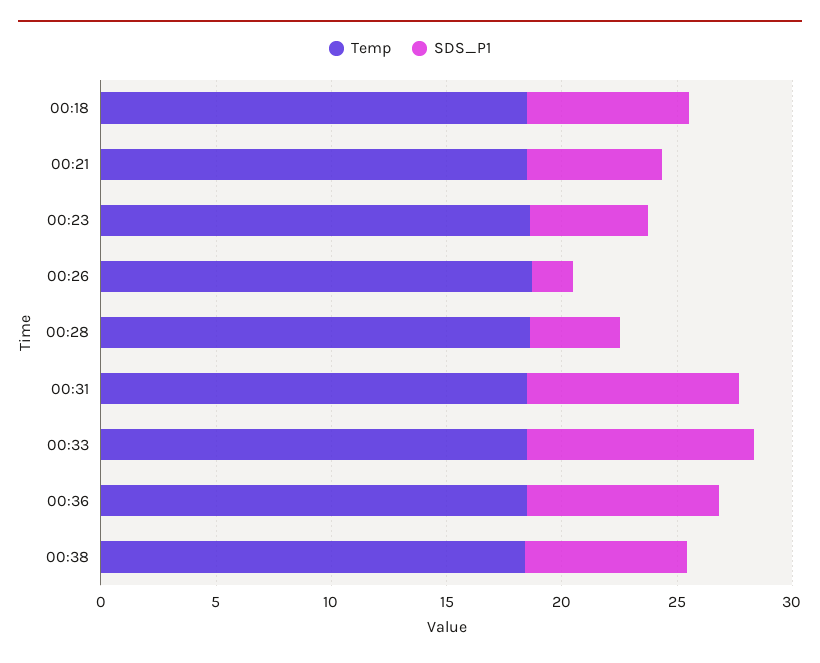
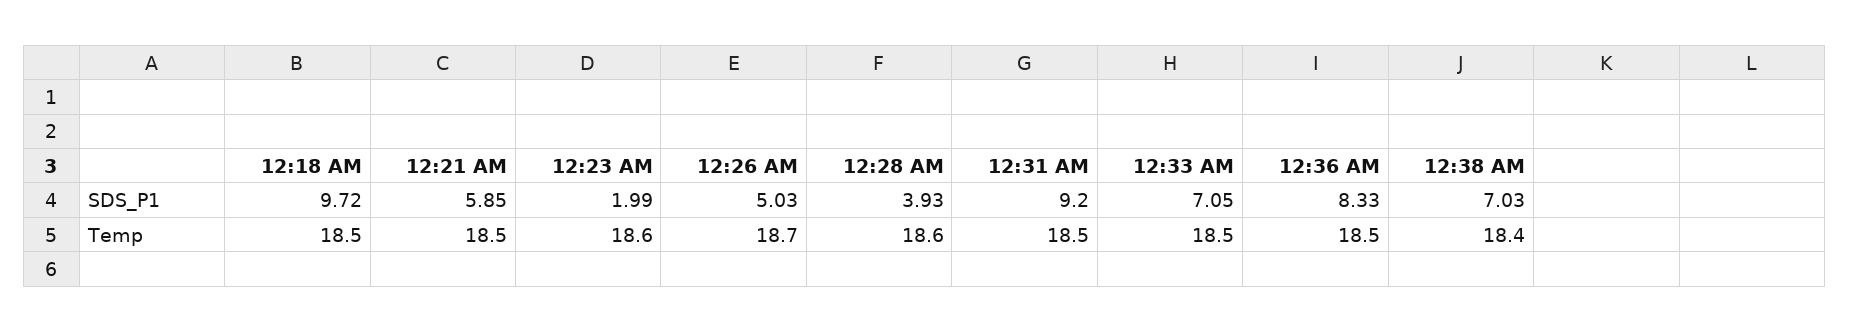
SDS_P1, 00:18: 7 -> 9.72
SDS_P1, 00:23: 5 -> 1.99
SDS_P1, 00:26: 2 -> 5.03
SDS_P1, 00:33: 10 -> 7.05

